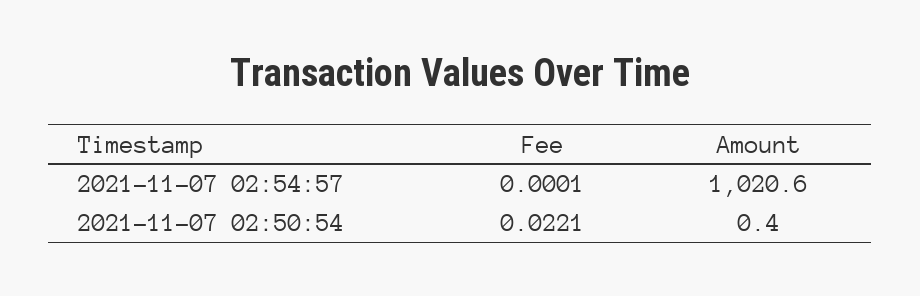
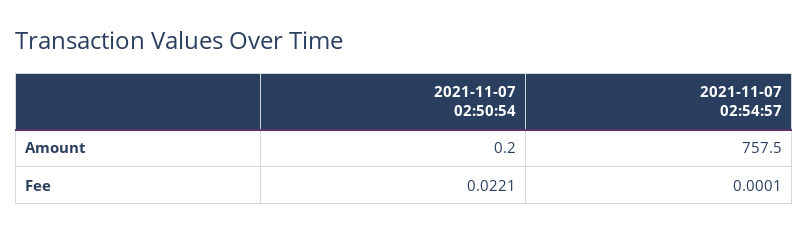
Amount, 2021-11-07 02:54:57: 1020.6 -> 757.5
Amount, 2021-11-07 02:50:54: 0.4 -> 0.2

